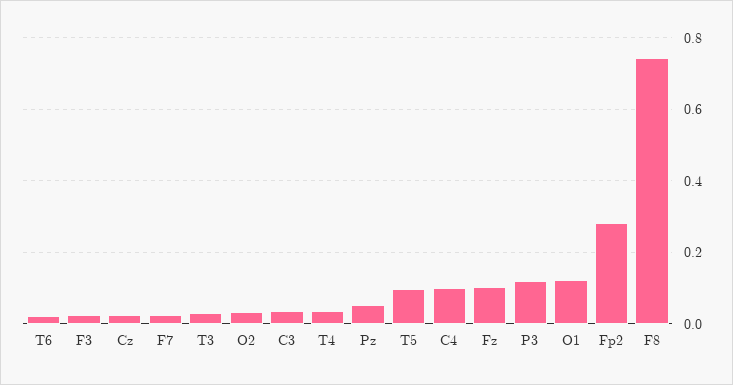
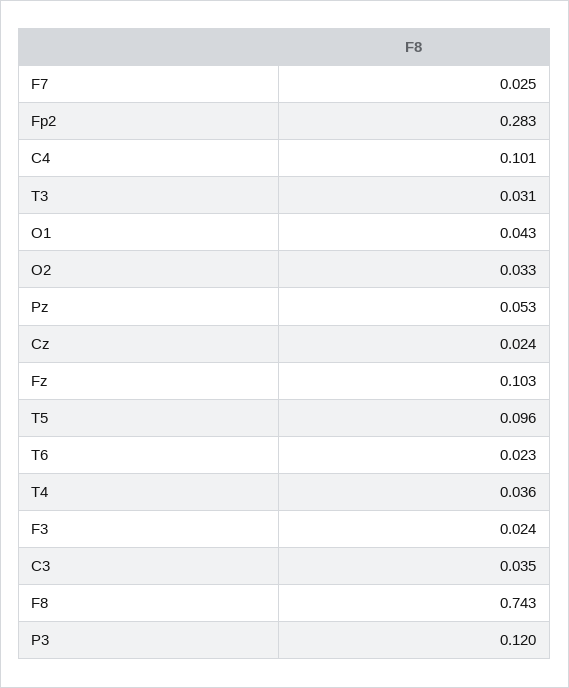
O1: 0.12 -> 0.043

